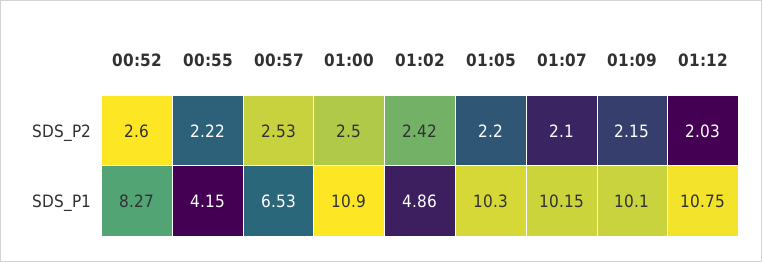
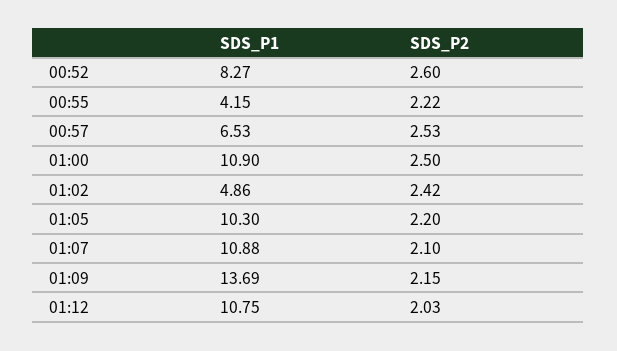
01:07, SDS_P1: 10.15 -> 10.88
01:09, SDS_P1: 10.1 -> 13.69

